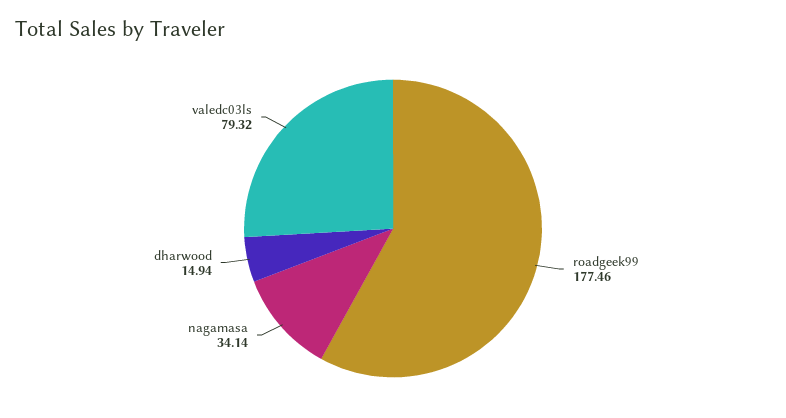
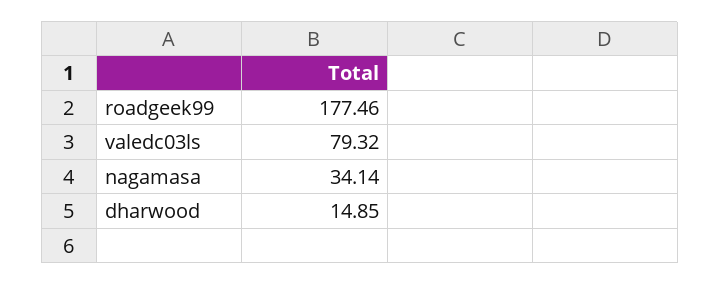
dharwood: 14.94 -> 14.85

